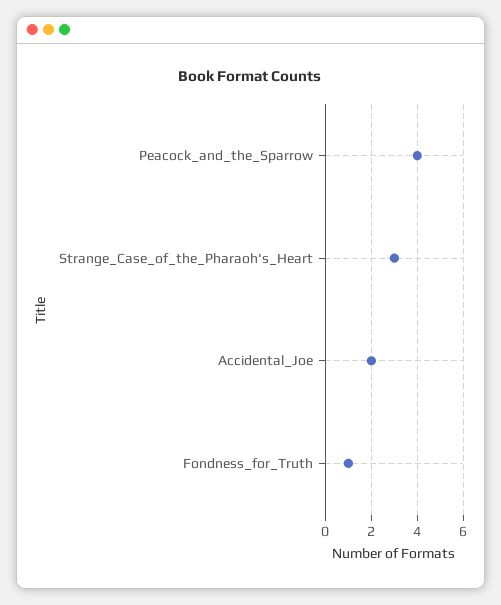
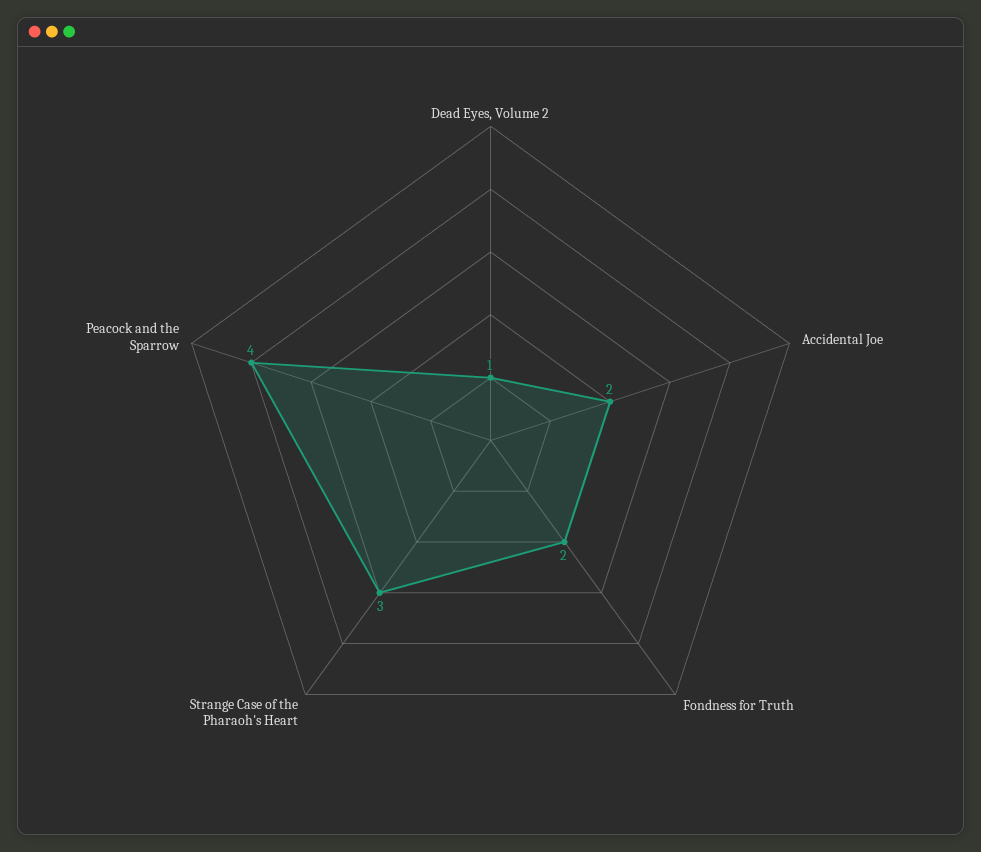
Fondness_for_Truth: 1 -> 2
Dead Eyes, Volume 2: none -> 1

